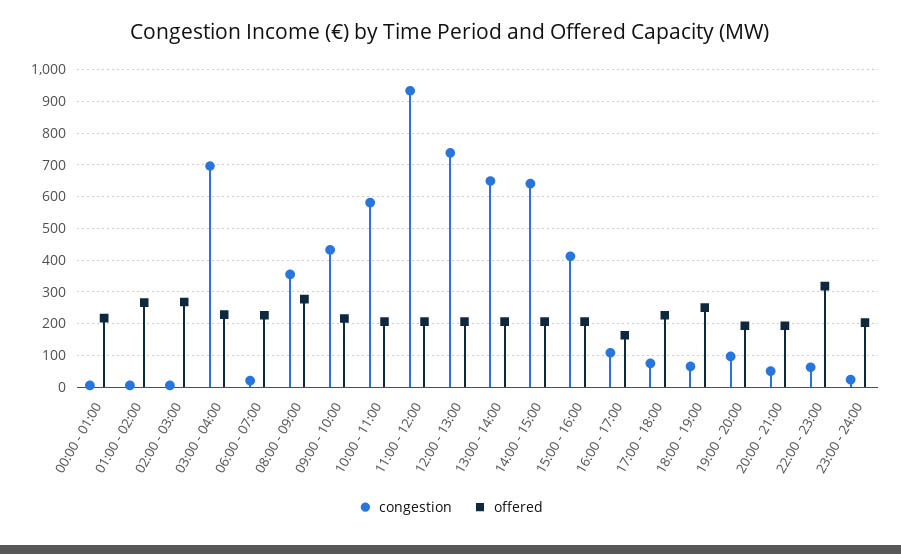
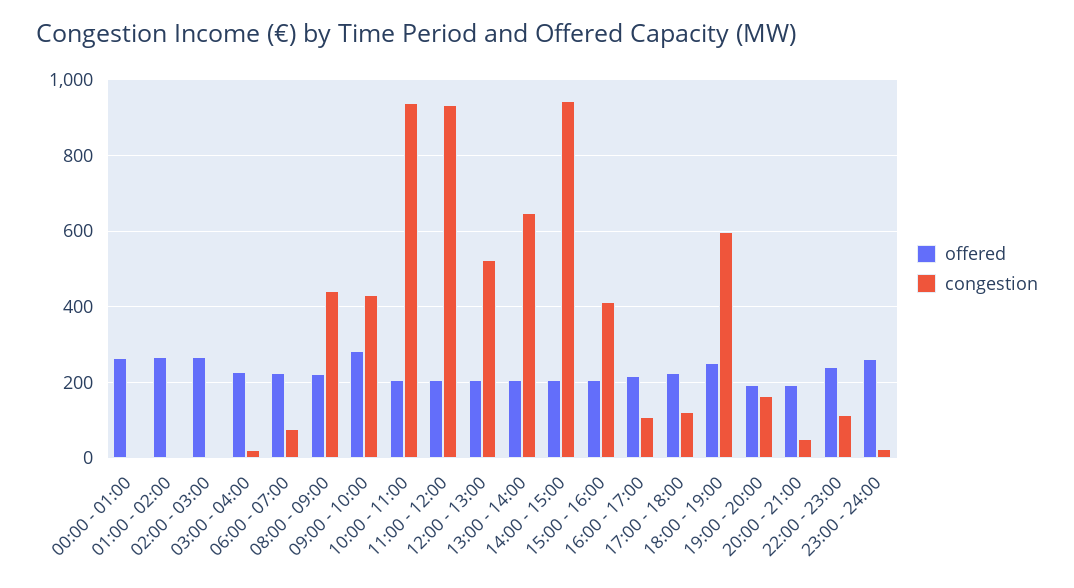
offered, 00:00 - 01:00: 220 -> 260
congestion, 03:00 - 04:00: 700 -> 20
congestion, 06:00 - 07:00: 20 -> 80
congestion, 08:00 - 09:00: 360 -> 440
offered, 08:00 - 09:00: 280 -> 220
offered, 09:00 - 10:00: 220 -> 280
congestion, 10:00 - 11:00: 580 -> 940
congestion, 12:00 - 13:00: 740 -> 520
congestion, 14:00 - 15:00: 640 -> 940
offered, 16:00 - 17:00: 160 -> 220
congestion, 17:00 - 18:00: 80 -> 120
congestion, 18:00 - 19:00: 60 -> 600
congestion, 19:00 - 20:00: 100 -> 160
congestion, 22:00 - 23:00: 60 -> 120
offered, 22:00 - 23:00: 320 -> 240
offered, 23:00 - 24:00: 200 -> 260

